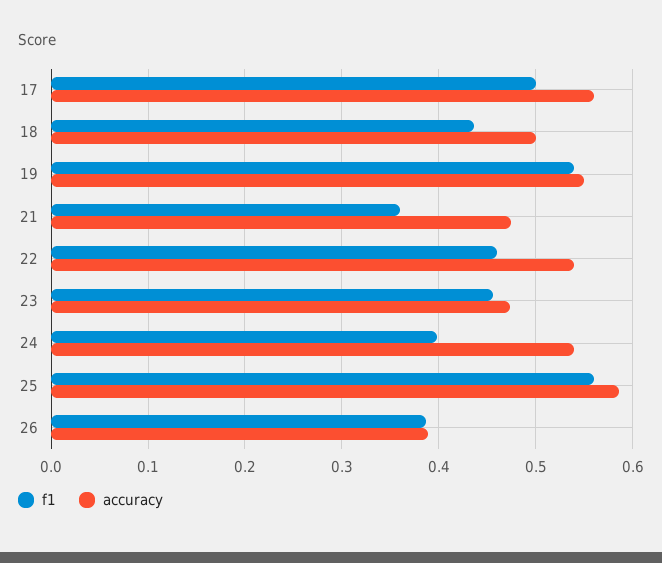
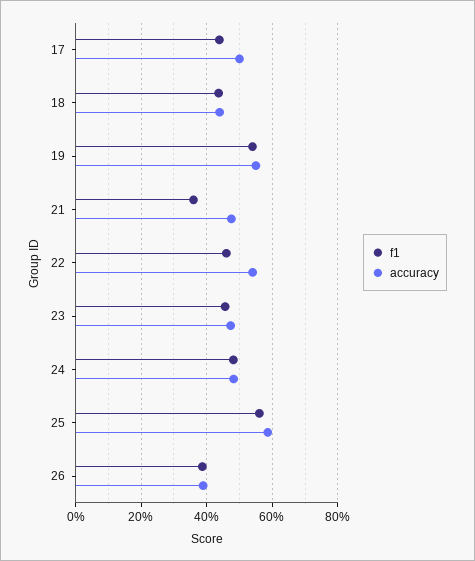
f1, 17: 0.5 -> 0.44
accuracy, 17: 0.56 -> 0.5
accuracy, 18: 0.5 -> 0.44
f1, 24: 0.4 -> 0.48
accuracy, 24: 0.54 -> 0.48

